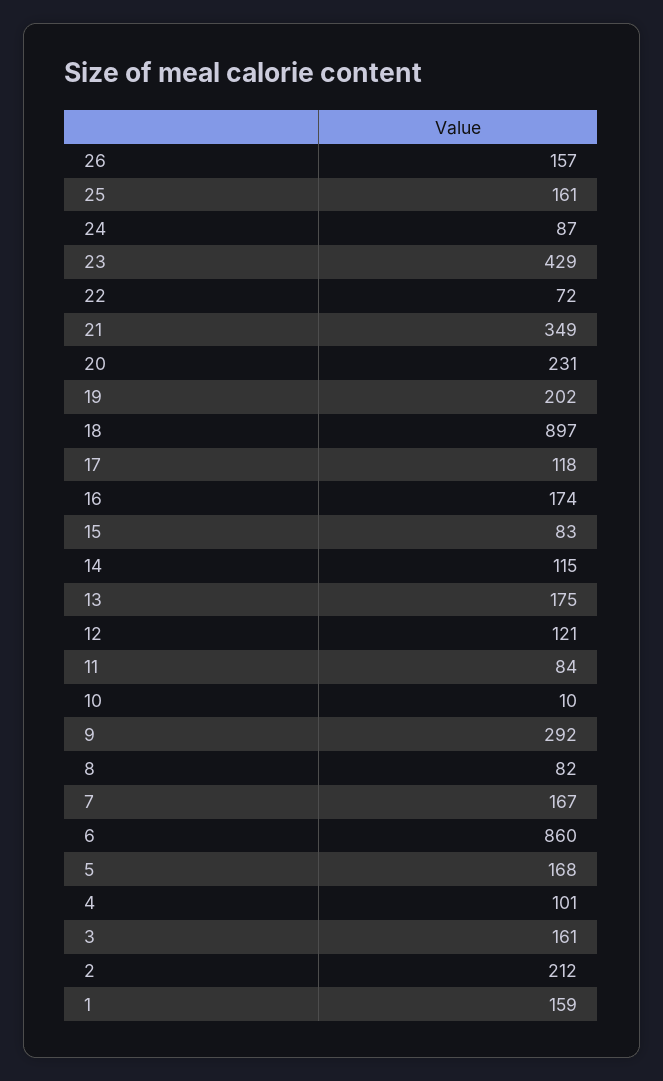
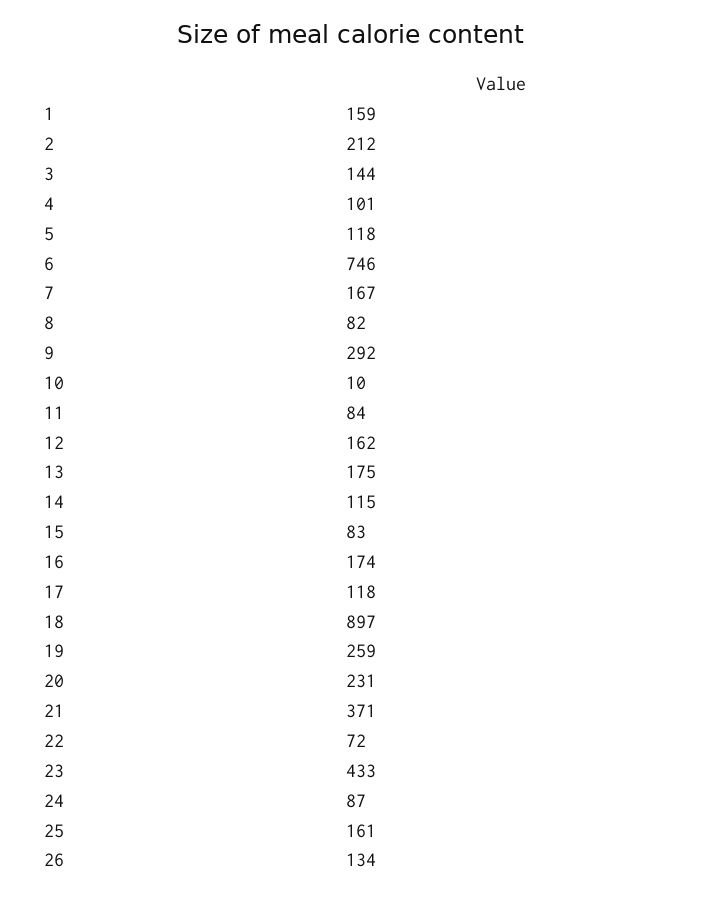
26: 157 -> 134
23: 429 -> 433
21: 349 -> 371
19: 202 -> 259
12: 121 -> 162
6: 860 -> 746
5: 168 -> 118
3: 161 -> 144

